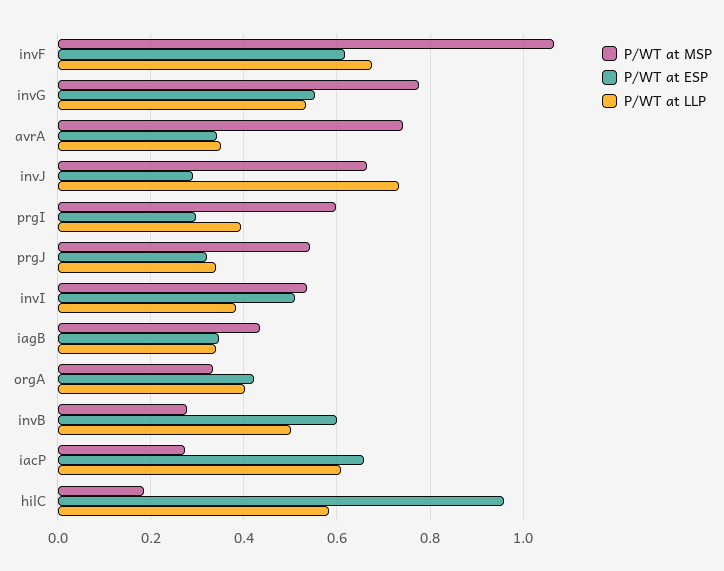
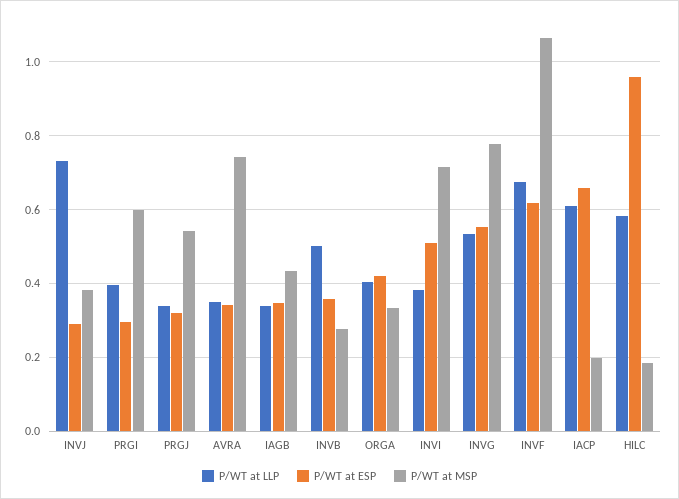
P/WT at MSP, invJ: 0.66 -> 0.38
P/WT at MSP, invI: 0.54 -> 0.72
P/WT at ESP, invB: 0.6 -> 0.36
P/WT at MSP, iacP: 0.28 -> 0.2

